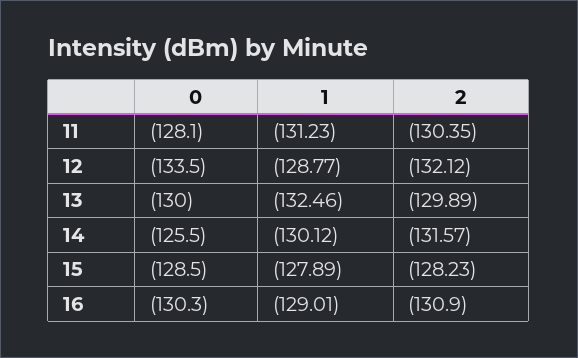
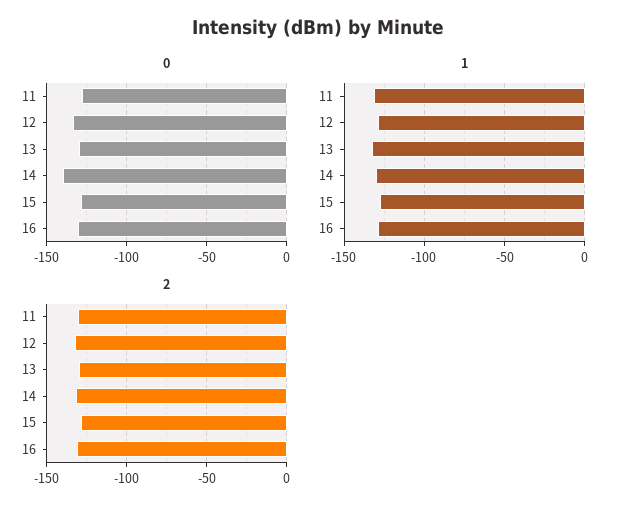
0, 14: -125.5 -> -140

